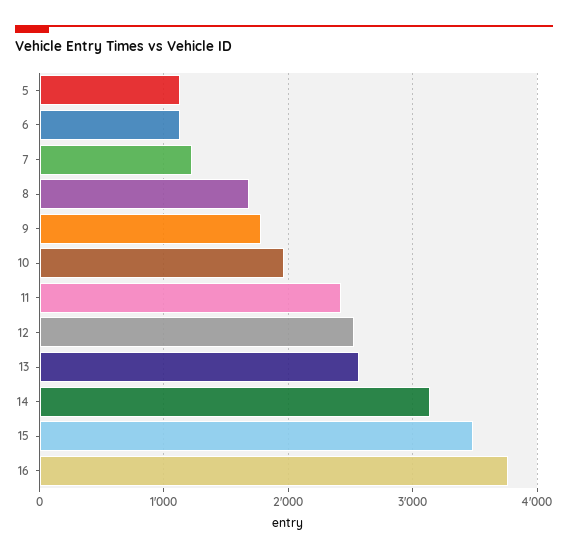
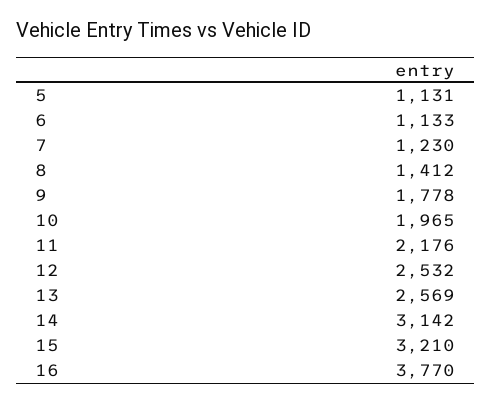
8: 1700 -> 1412
11: 2400 -> 2176
15: 3500 -> 3210

